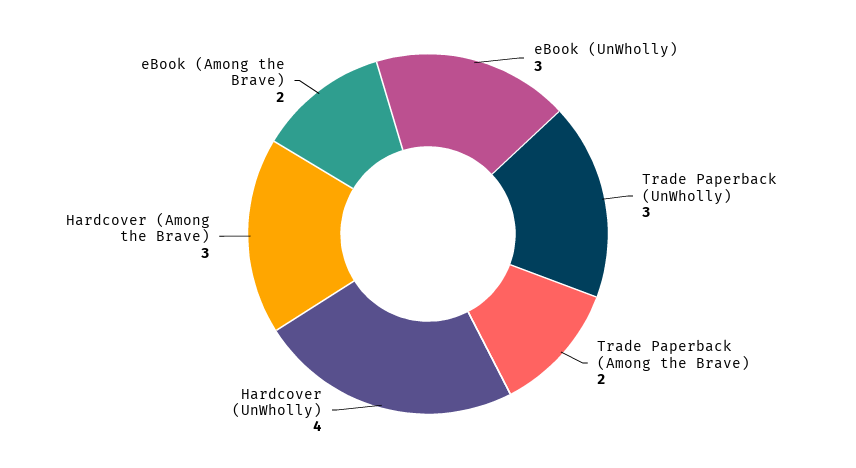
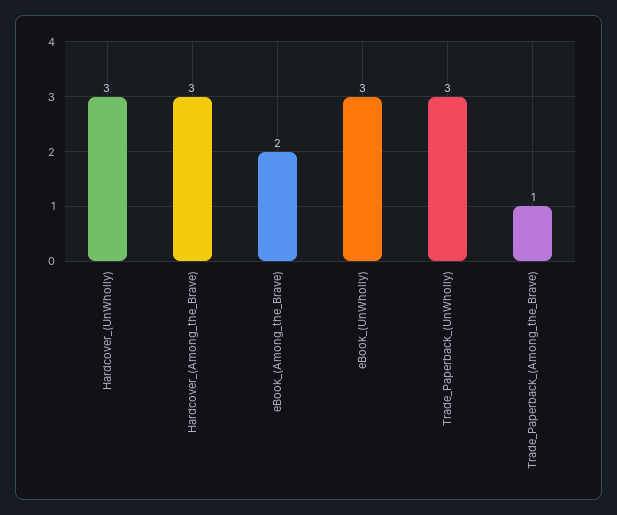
Trade Paperback (Among the Brave): 2 -> 1
Hardcover (UnWholly): 4 -> 3

